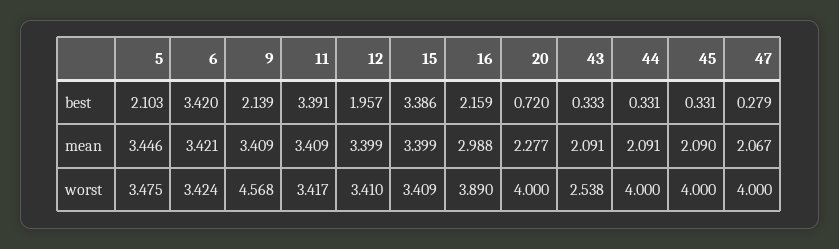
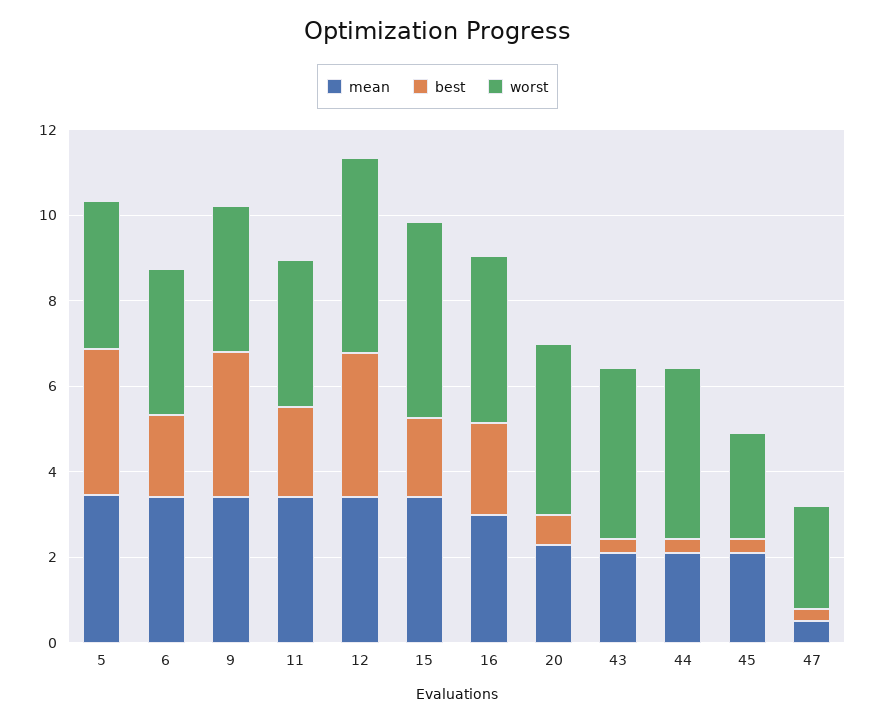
best, 5: 2.103 -> 3.5
best, 6: 3.42 -> 2
best, 9: 2.139 -> 3.5
best, 11: 3.391 -> 2
best, 12: 1.957 -> 3.5
best, 15: 3.386 -> 2
mean, 47: 2.067 -> 0.5
worst, 9: 4.568 -> 3.5
worst, 12: 3.41 -> 4.5
worst, 15: 3.409 -> 4.5
worst, 43: 2.538 -> 4
worst, 45: 4 -> 2.5
worst, 47: 4 -> 2.5

